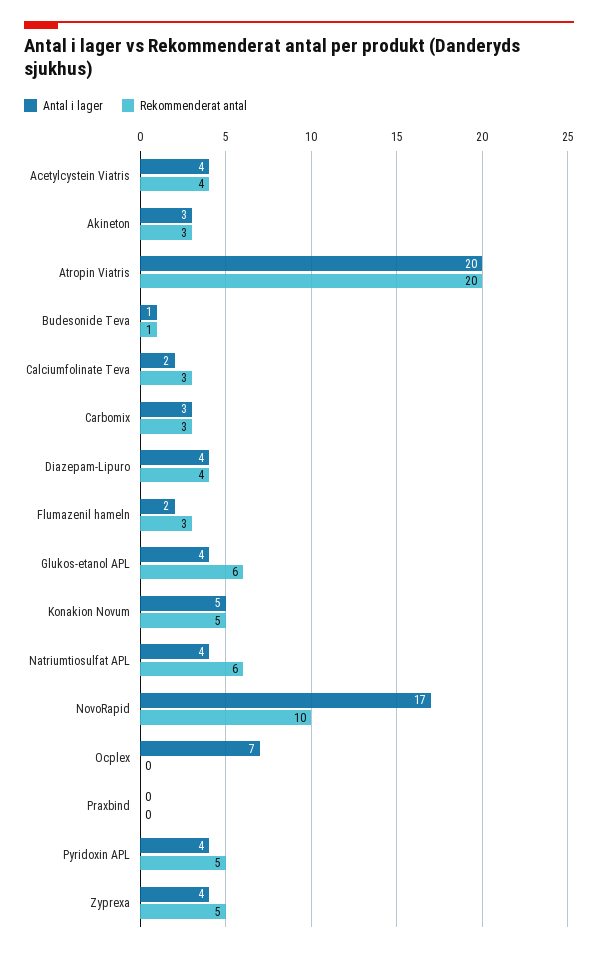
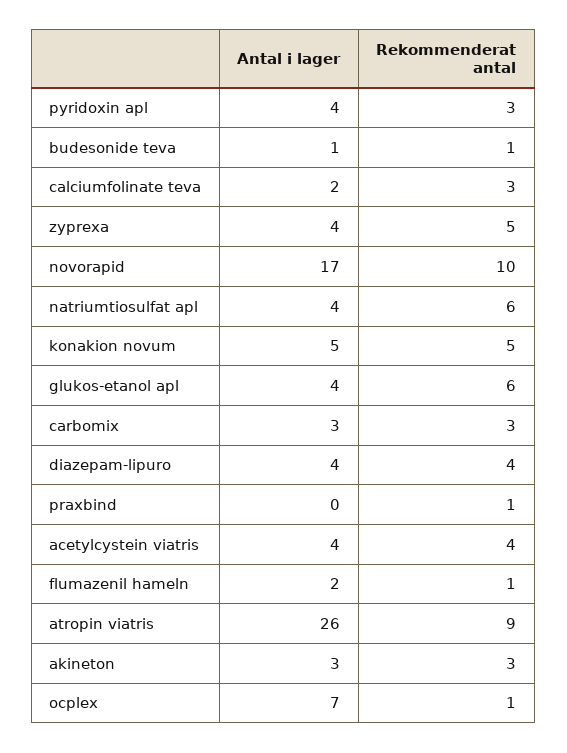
Antal i lager, Atropin Viatris: 20 -> 26
Rekommenderat antal, Atropin Viatris: 20 -> 9
Rekommenderat antal, Flumazenil hameln: 3 -> 1
Rekommenderat antal, Ocplex: 0 -> 1
Rekommenderat antal, Praxbind: 0 -> 1
Rekommenderat antal, Pyridoxin APL: 5 -> 3

